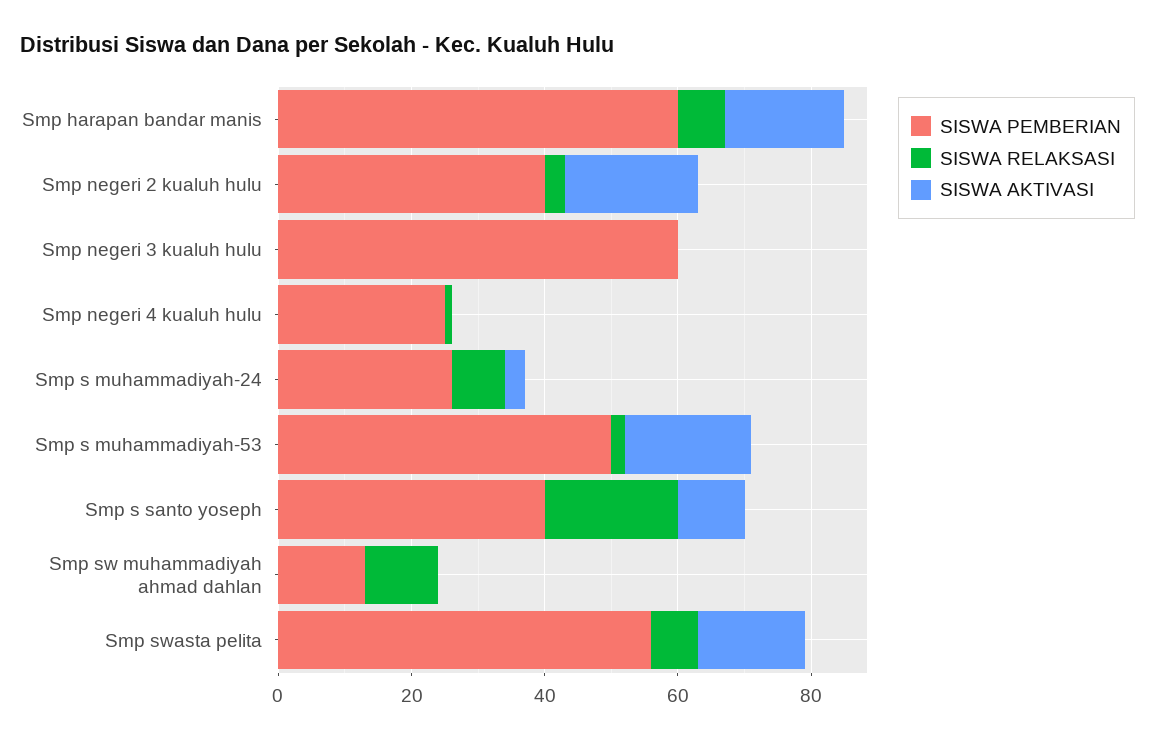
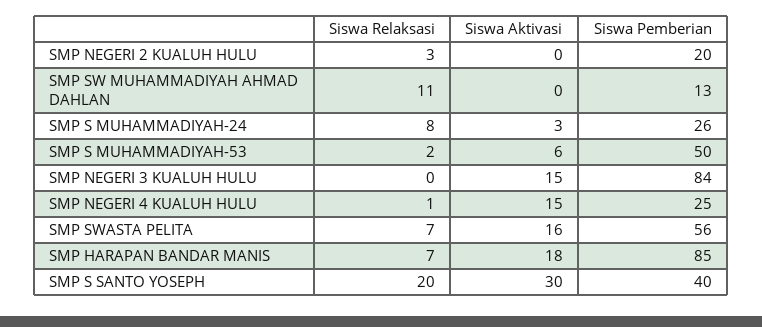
SISWA PEMBERIAN, Smp harapan bandar manis: 60 -> 85
SISWA PEMBERIAN, Smp negeri 2 kualuh hulu: 40 -> 20
SISWA AKTIVASI, Smp negeri 2 kualuh hulu: 20 -> 0
SISWA PEMBERIAN, Smp negeri 3 kualuh hulu: 60 -> 84
SISWA AKTIVASI, Smp negeri 3 kualuh hulu: 0 -> 15
SISWA AKTIVASI, Smp negeri 4 kualuh hulu: 0 -> 15
SISWA AKTIVASI, Smp s muhammadiyah-53: 20 -> 6
SISWA AKTIVASI, Smp s santo yoseph: 10 -> 30

